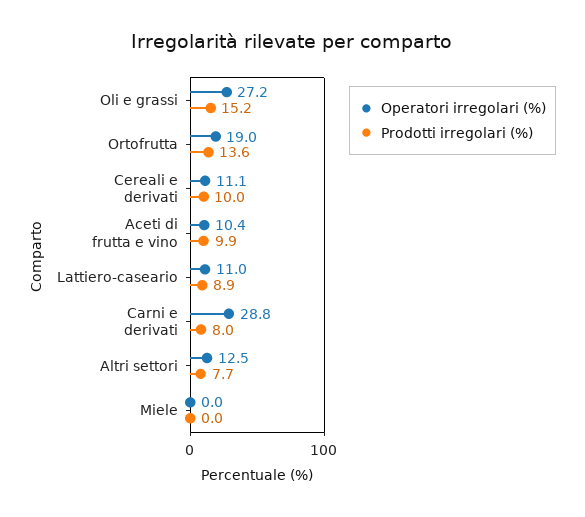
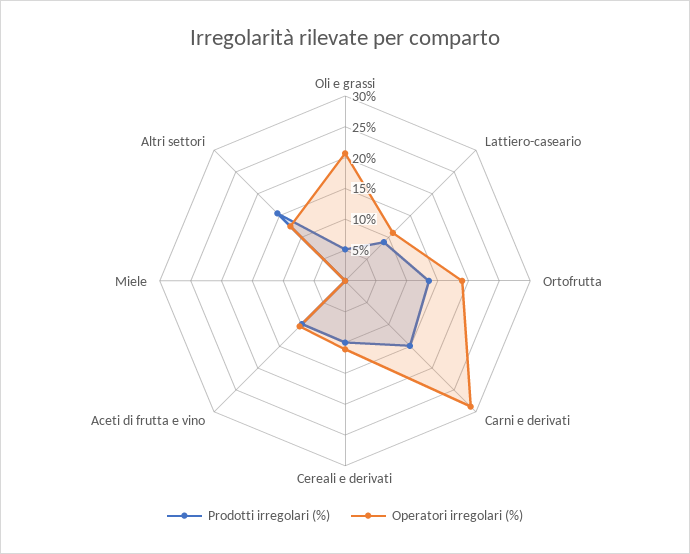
Operatori irregolari (%), Oli e grassi: 27.2 -> 20
Prodotti irregolari (%), Oli e grassi: 15.2 -> 5
Prodotti irregolari (%), Carni e derivati: 8 -> 15
Prodotti irregolari (%), Altri settori: 7.7 -> 15

